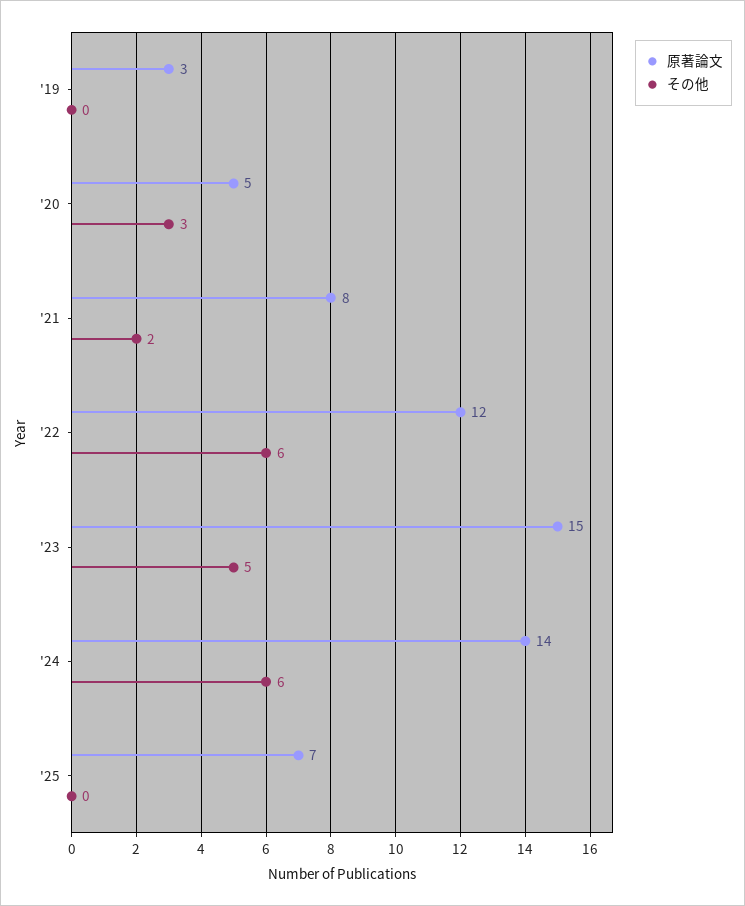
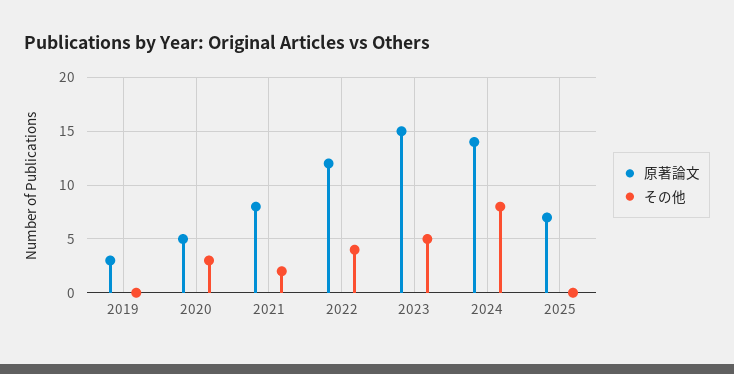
その他, '22: 6 -> 4
その他, '24: 6 -> 8

